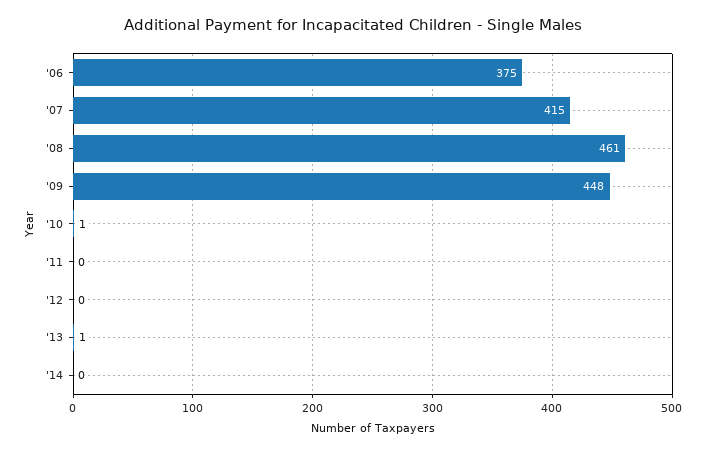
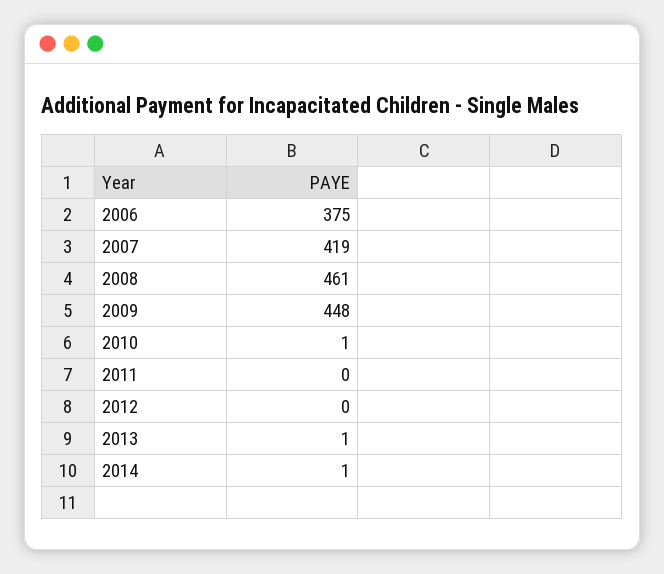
'07: 415 -> 419
'14: 0 -> 1

